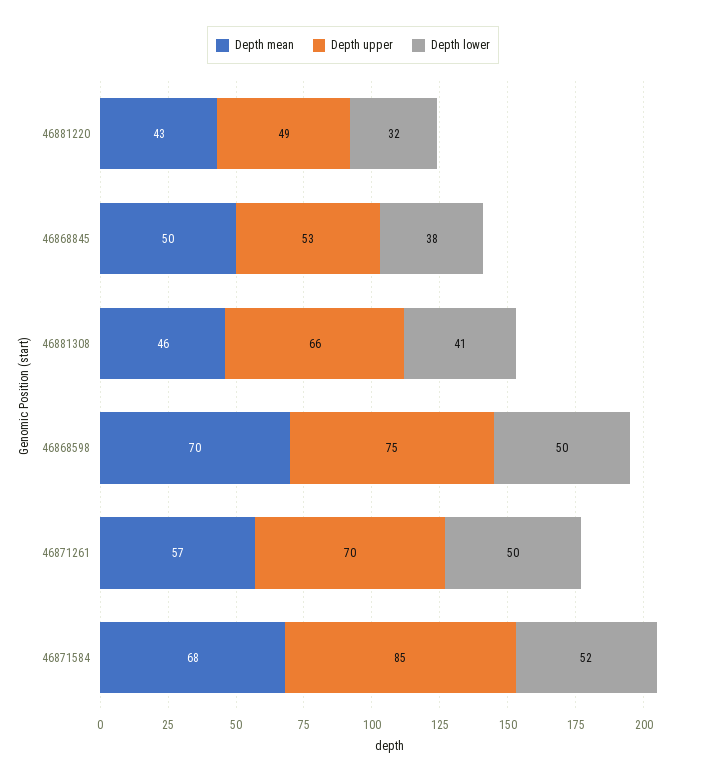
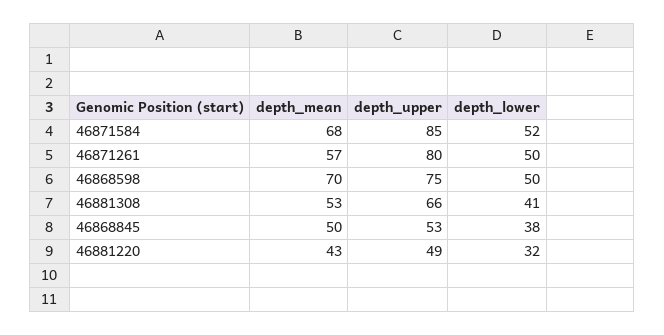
Depth mean, 46881308: 46 -> 53
Depth upper, 46871261: 70 -> 80

